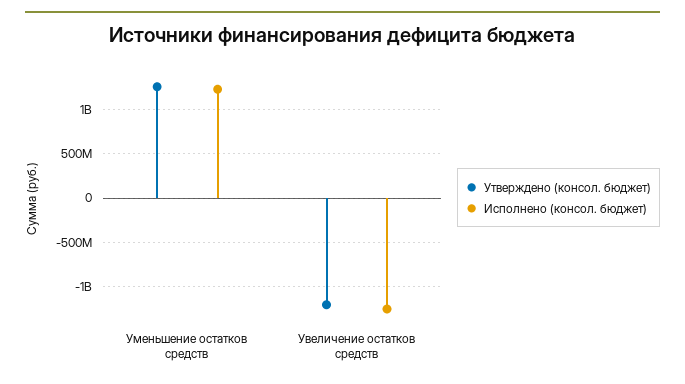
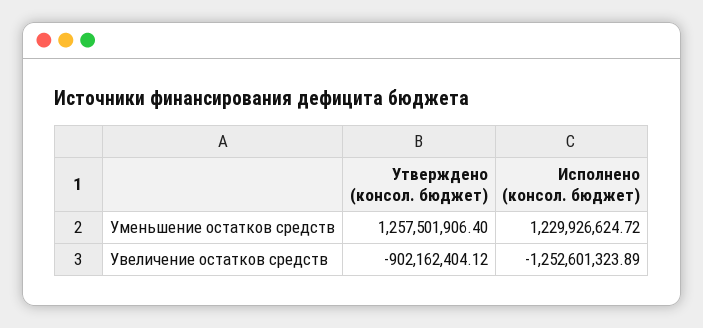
Утверждено (консол. бюджет), Увеличение остатков средств: -1200000000 -> -902162404.12

